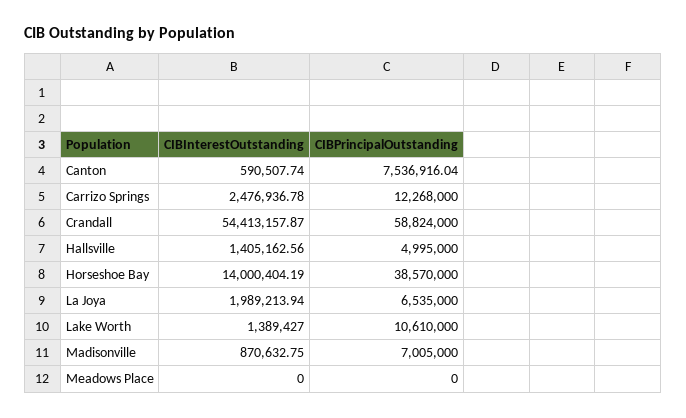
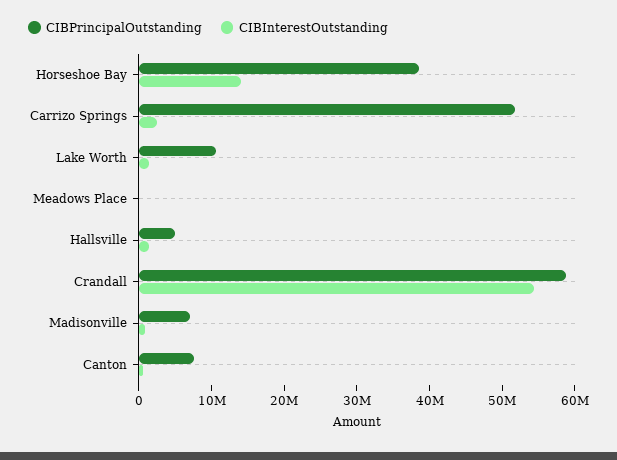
CIBPrincipalOutstanding, Carrizo Springs: 12268000 -> 52000000
CIBInterestOutstanding, La Joya: 1989213.94 -> none
CIBPrincipalOutstanding, La Joya: 6535000 -> none

